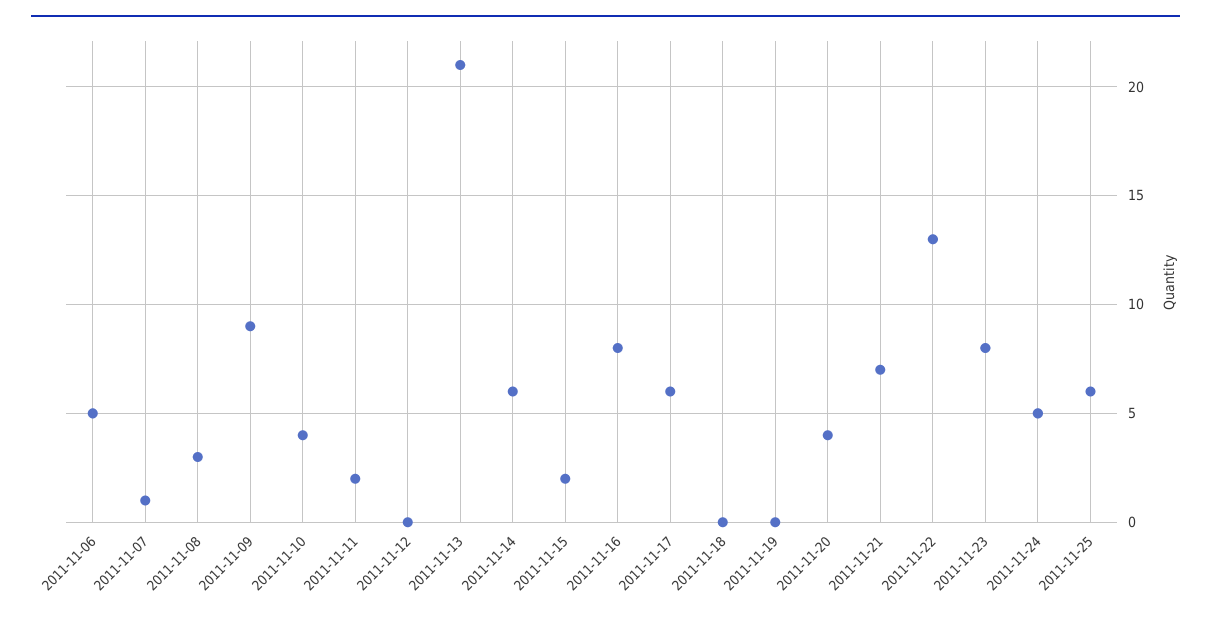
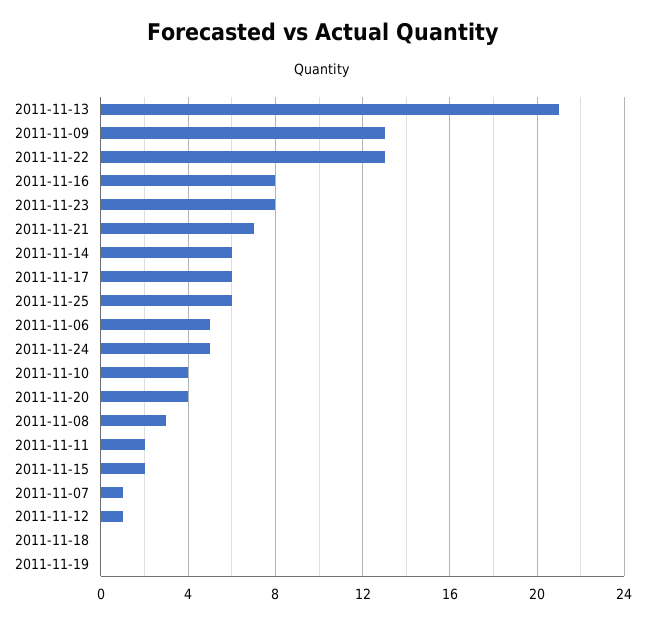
2011-11-09: 9 -> 13
2011-11-12: 0 -> 1

